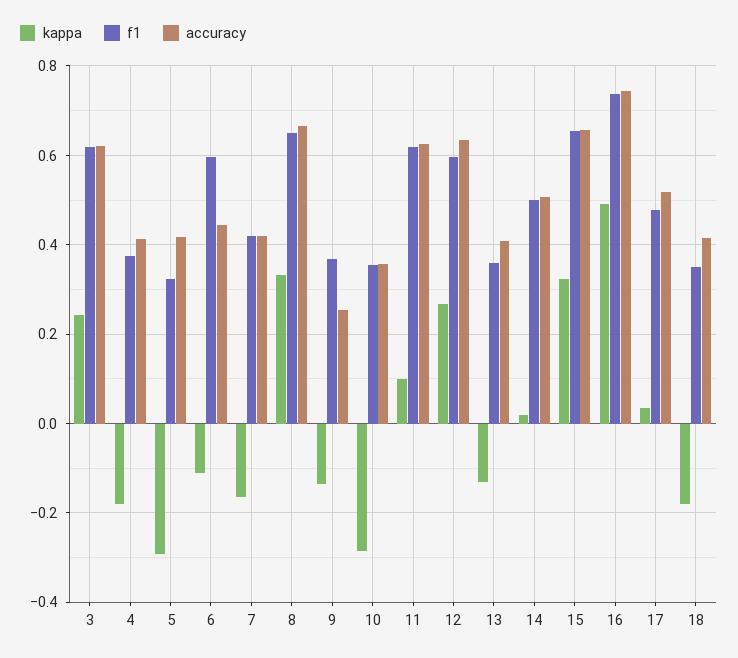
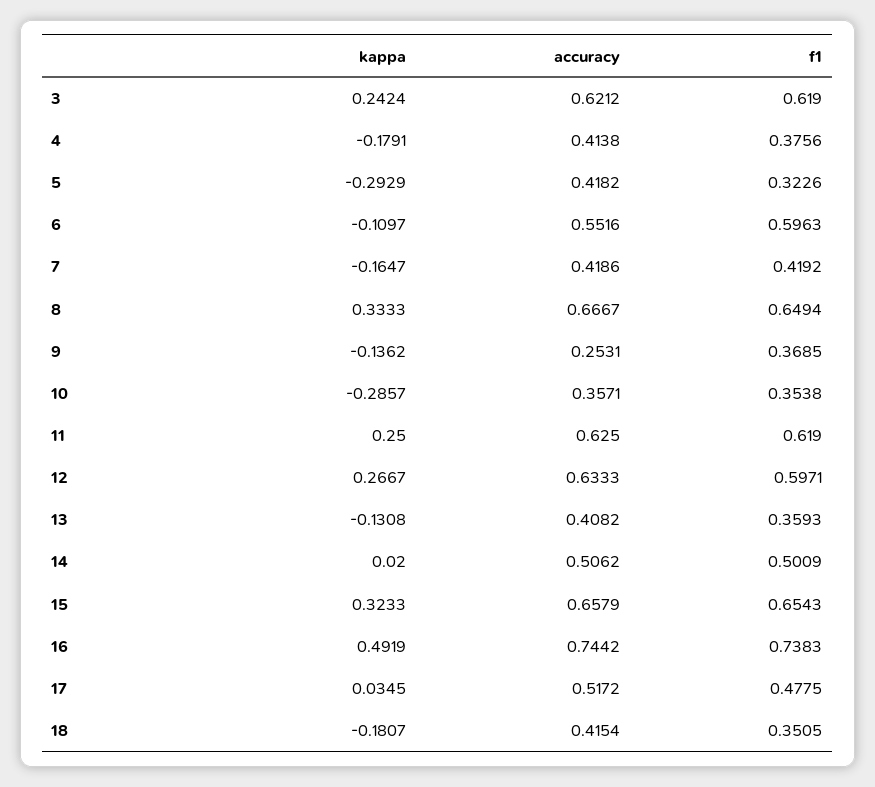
accuracy, 6: 0.44 -> 0.5516
kappa, 11: 0.1 -> 0.25

